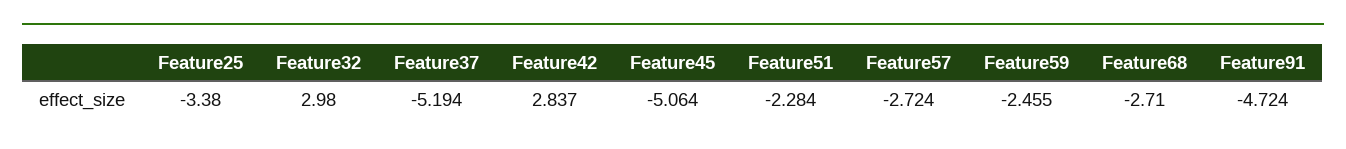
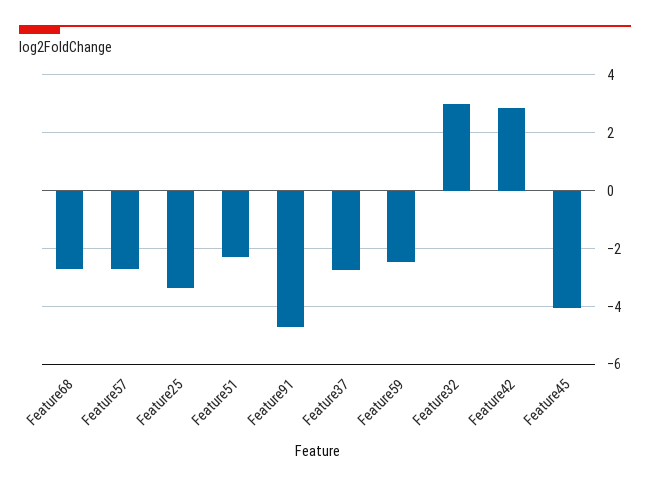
Feature37: -5.194 -> -2.75
Feature45: -5.064 -> -4

